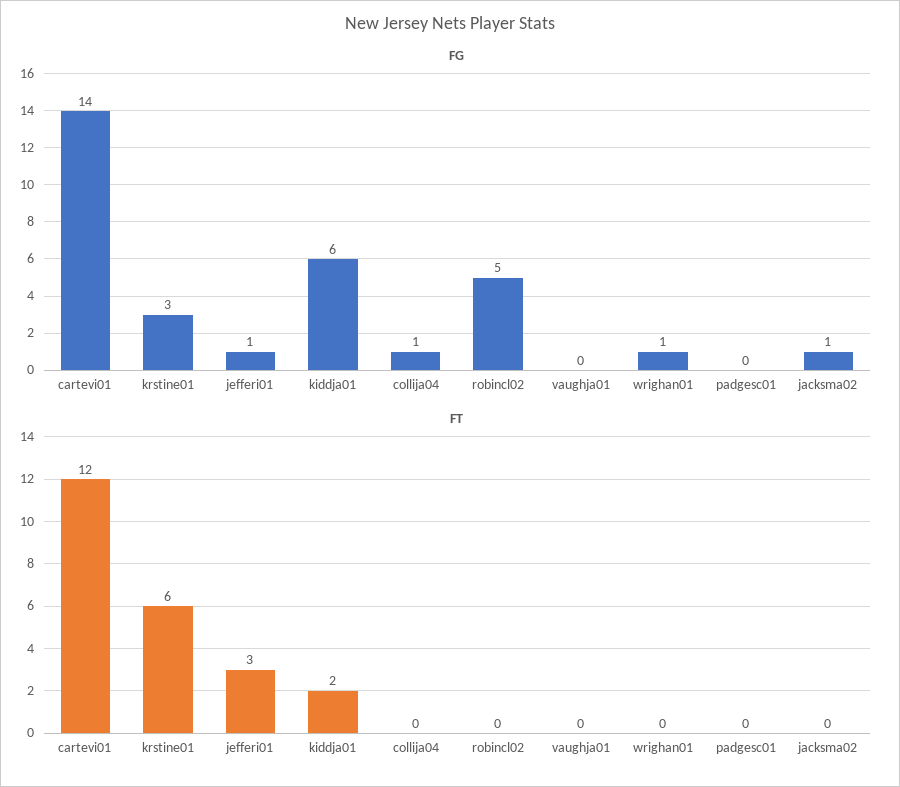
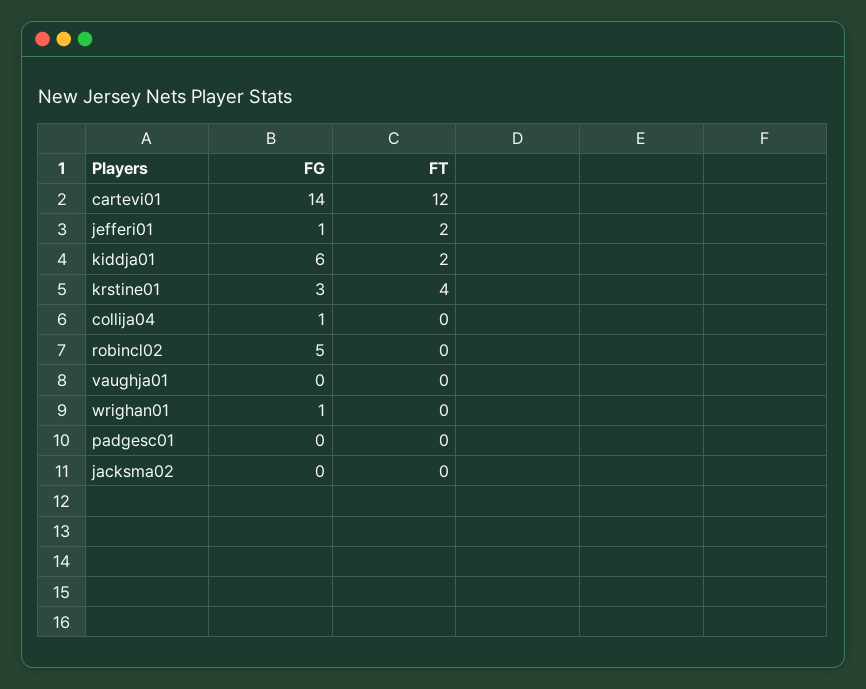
FG, jacksma02: 1 -> 0
FT, krstine01: 6 -> 4
FT, jefferi01: 3 -> 2

